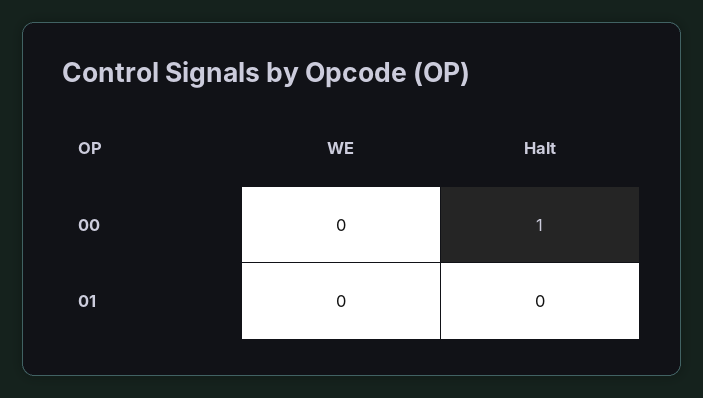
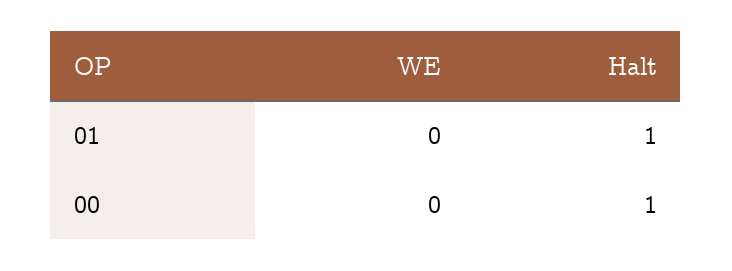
Halt, 01: 0 -> 1

